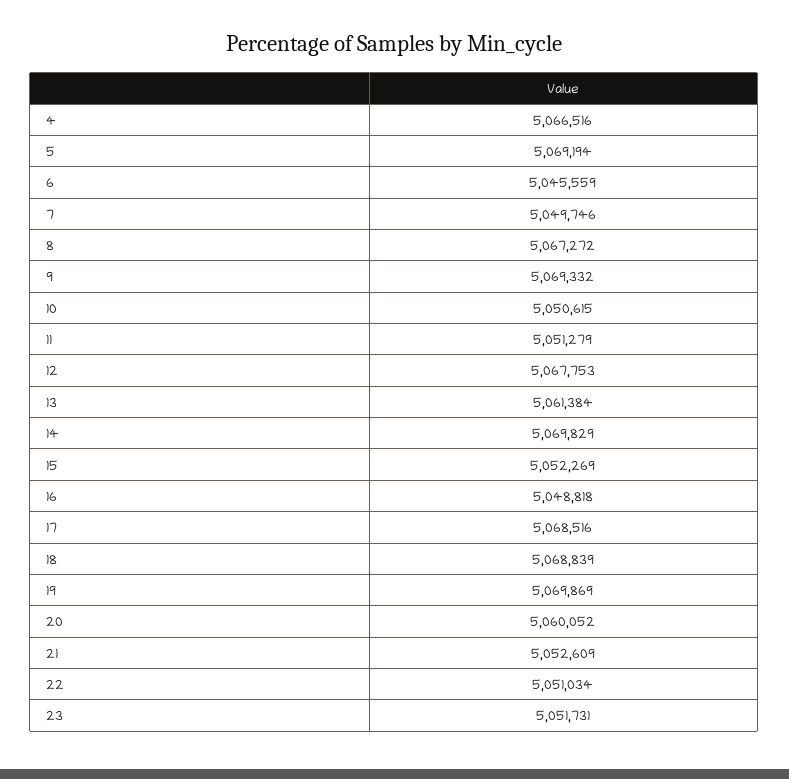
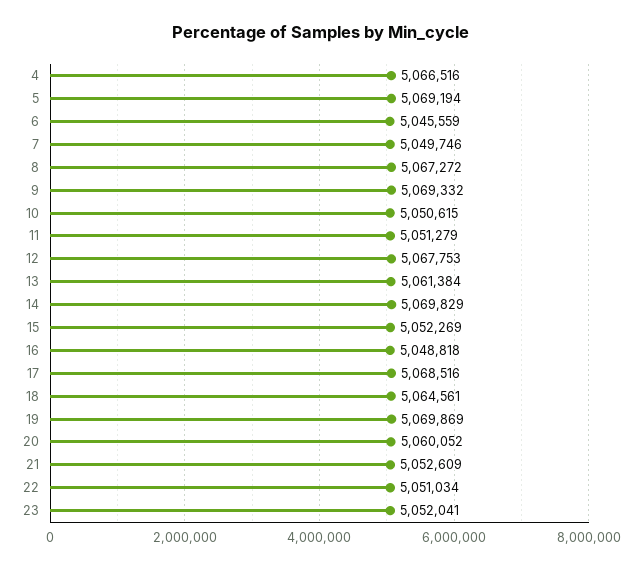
18: 5068839 -> 5064561
23: 5051731 -> 5052041

